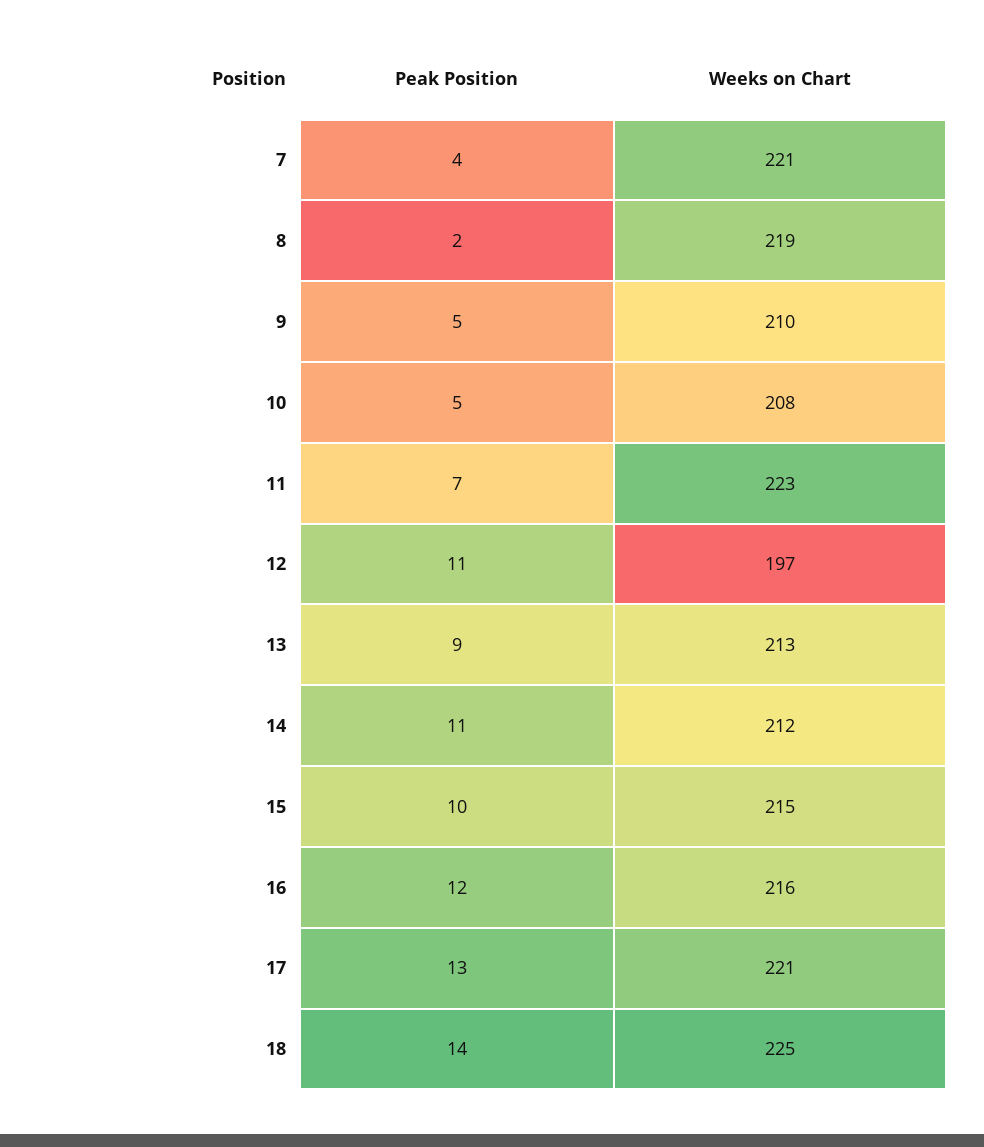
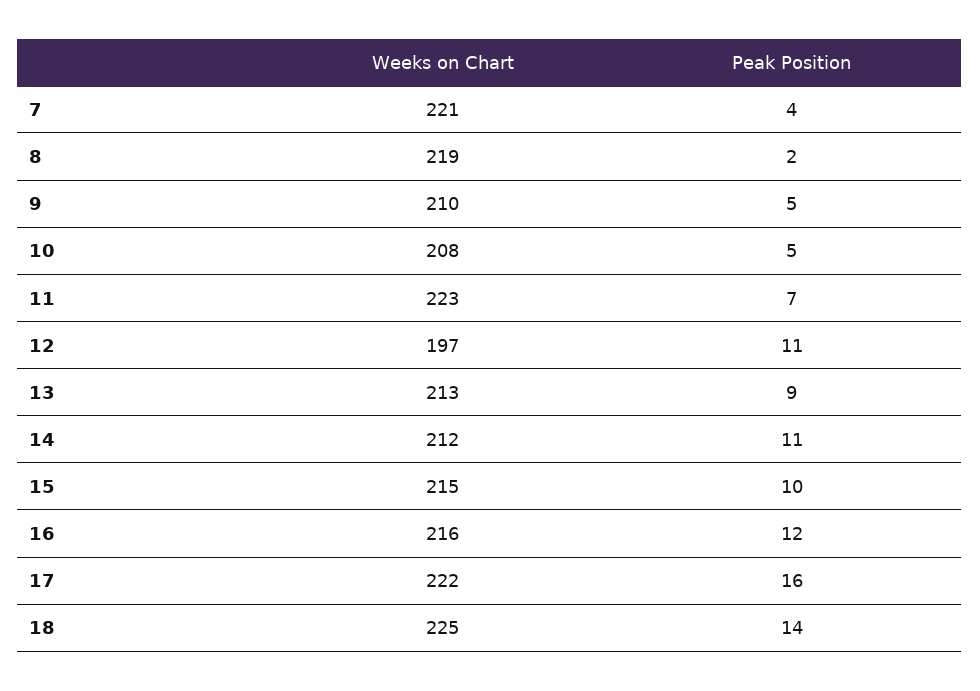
Peak Position, 17: 13 -> 16
Weeks on Chart, 17: 221 -> 222

